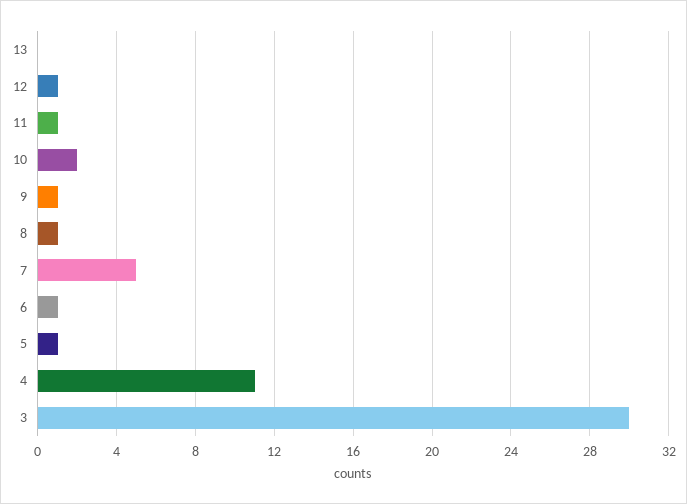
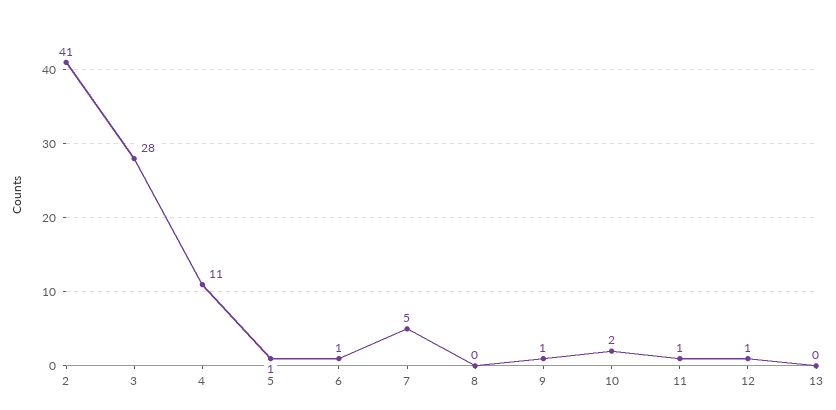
8: 1 -> 0
3: 30 -> 28
2: none -> 41

